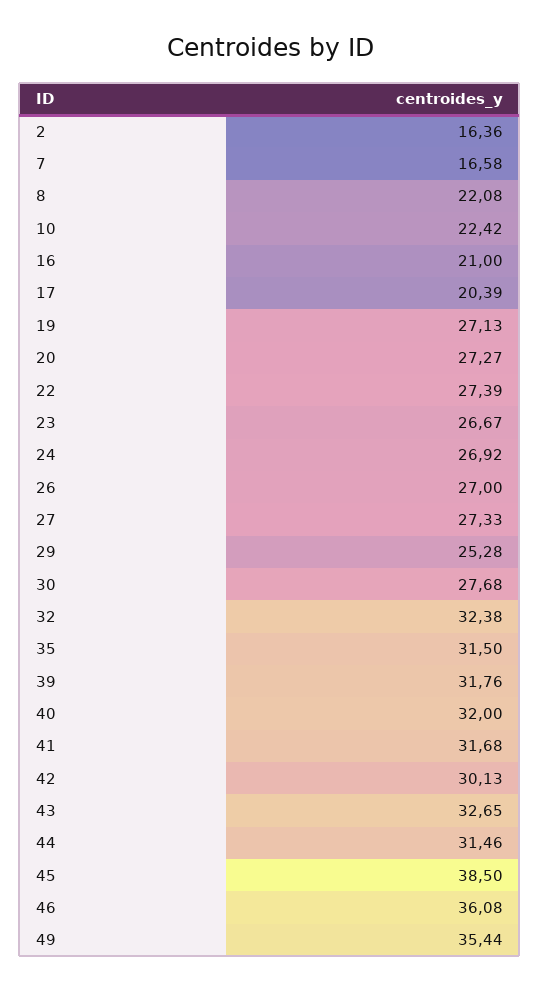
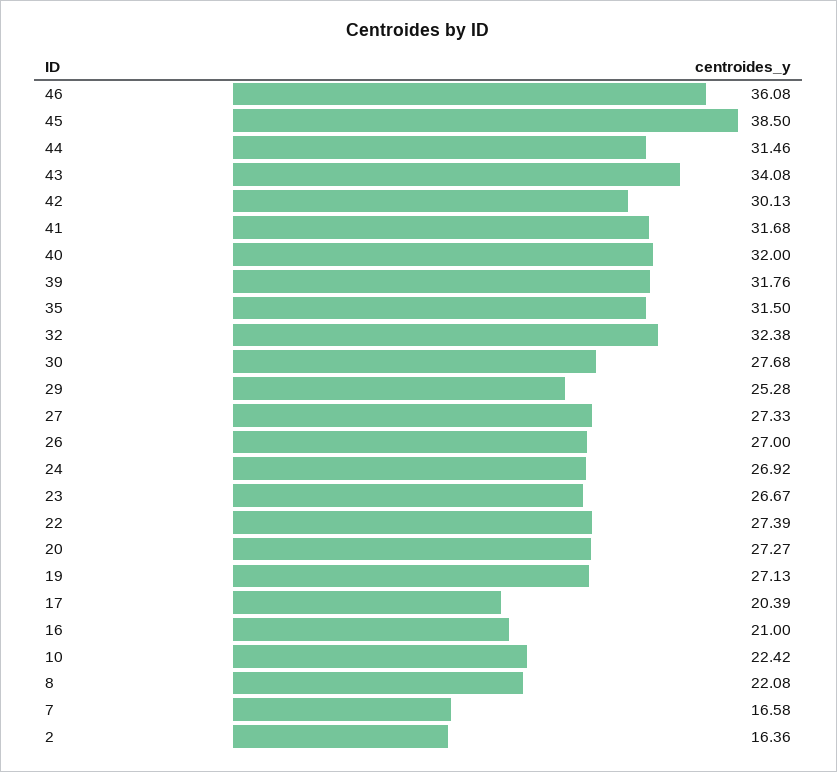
43: 32.65 -> 34.08
49: 35.44 -> none

